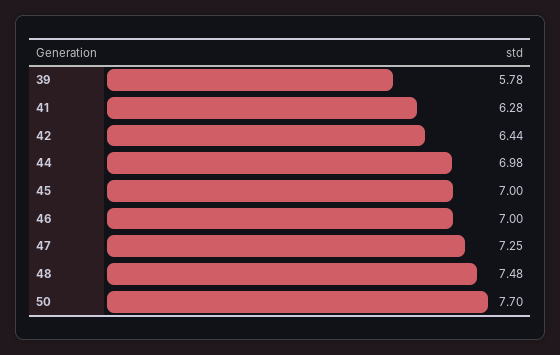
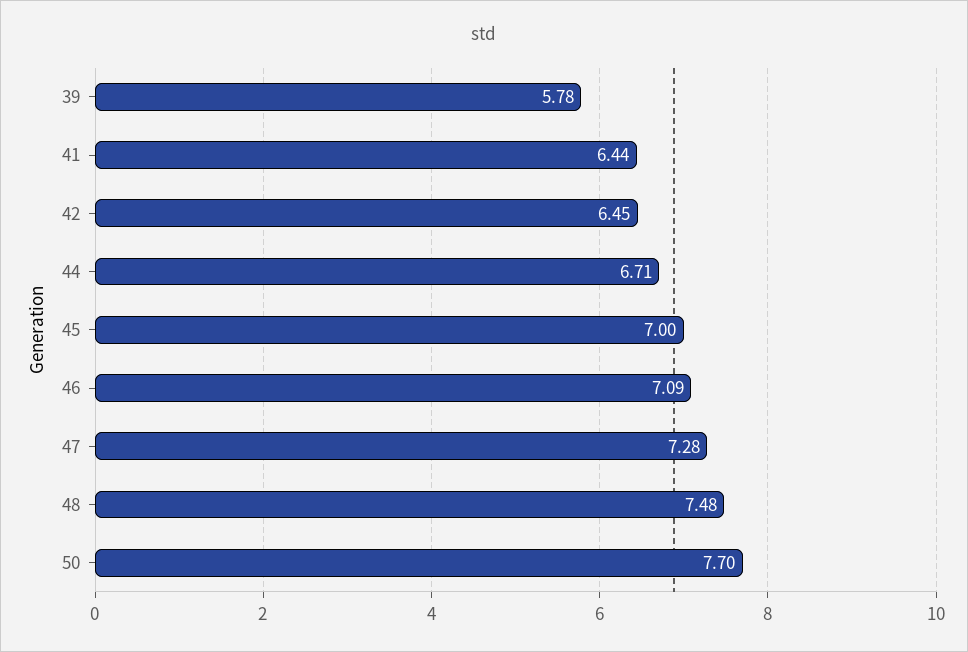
41: 6.28 -> 6.44
42: 6.44 -> 6.45
44: 6.98 -> 6.71
46: 7 -> 7.09
47: 7.25 -> 7.28

